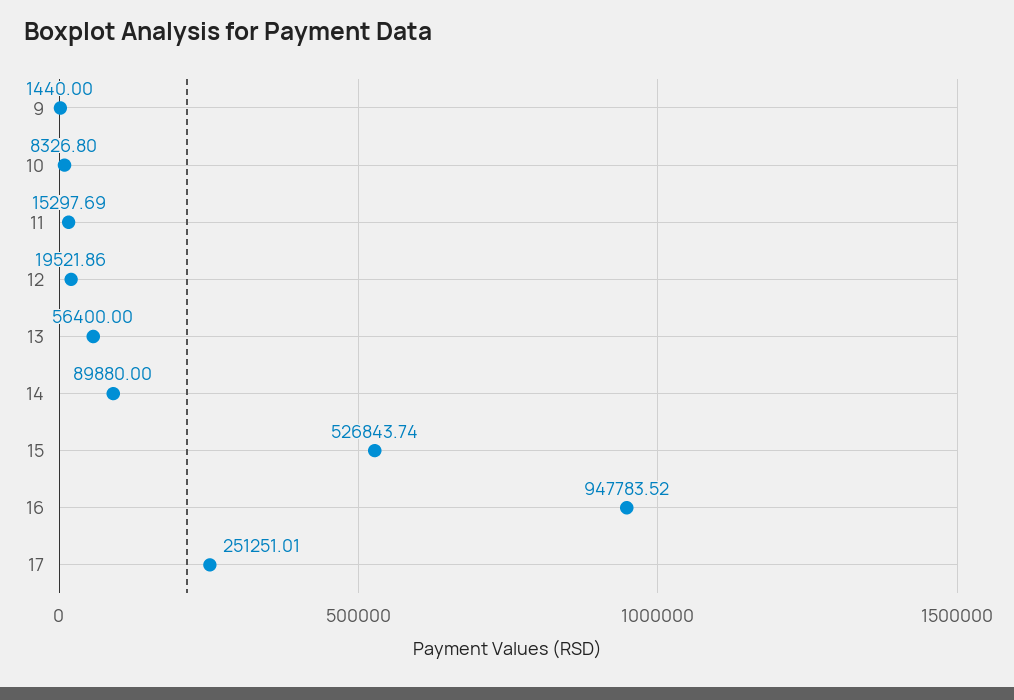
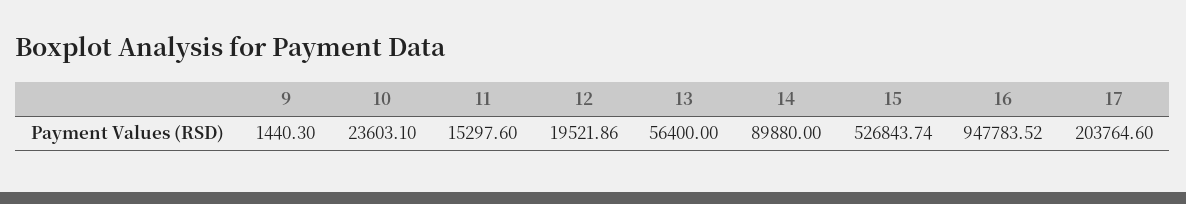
9: 1440 -> 1440.3
10: 8326.8 -> 23603.1
11: 15297.69 -> 15297.6
17: 251251.01 -> 203764.6

